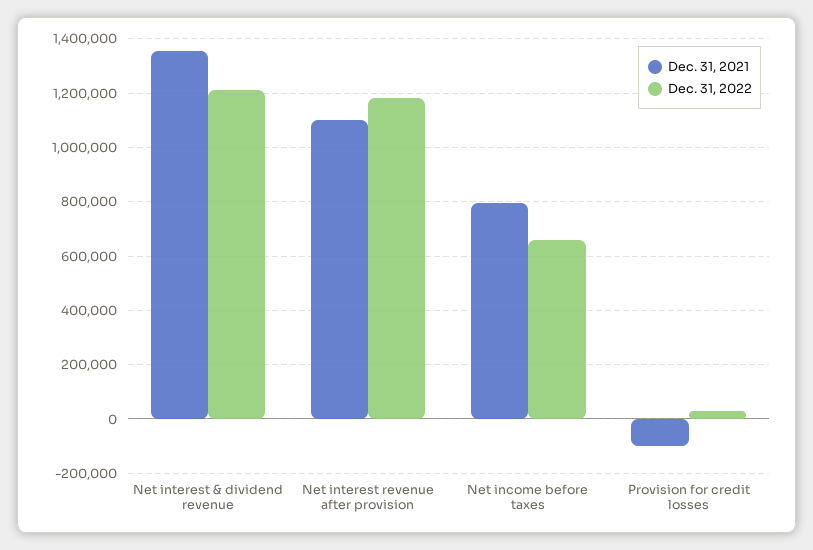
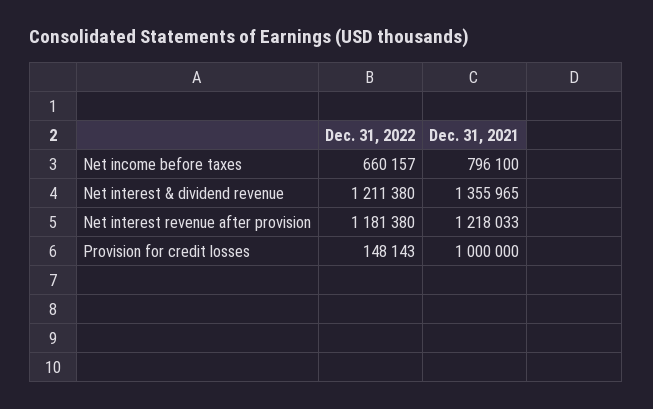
Dec. 31, 2021, Net interest revenue after provision: 1100000 -> 1218033
Dec. 31, 2021, Provision for credit losses: -100000 -> 1000000
Dec. 31, 2022, Provision for credit losses: 25000 -> 148143

